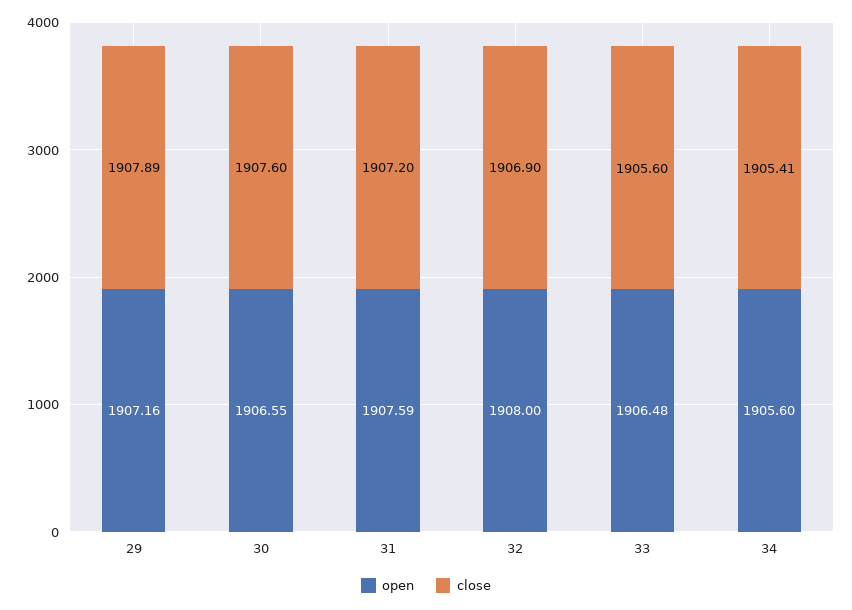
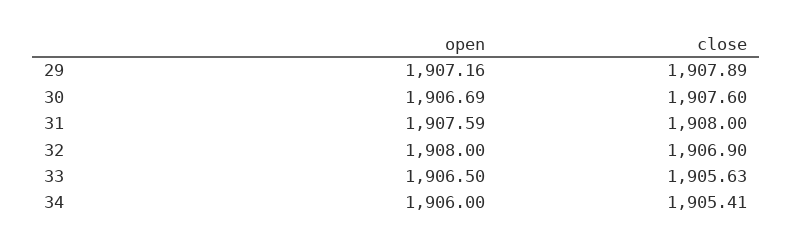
open, 30: 1906.55 -> 1906.69
close, 31: 1907.2 -> 1908
open, 33: 1906.48 -> 1906.5
close, 33: 1905.6 -> 1905.63
open, 34: 1905.6 -> 1906

